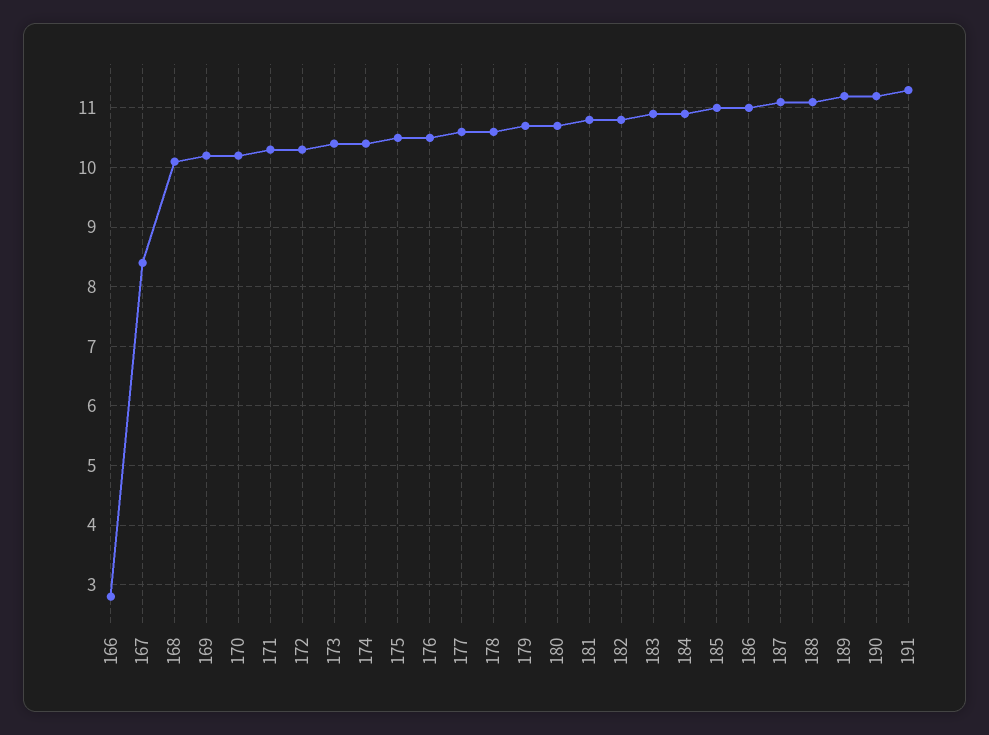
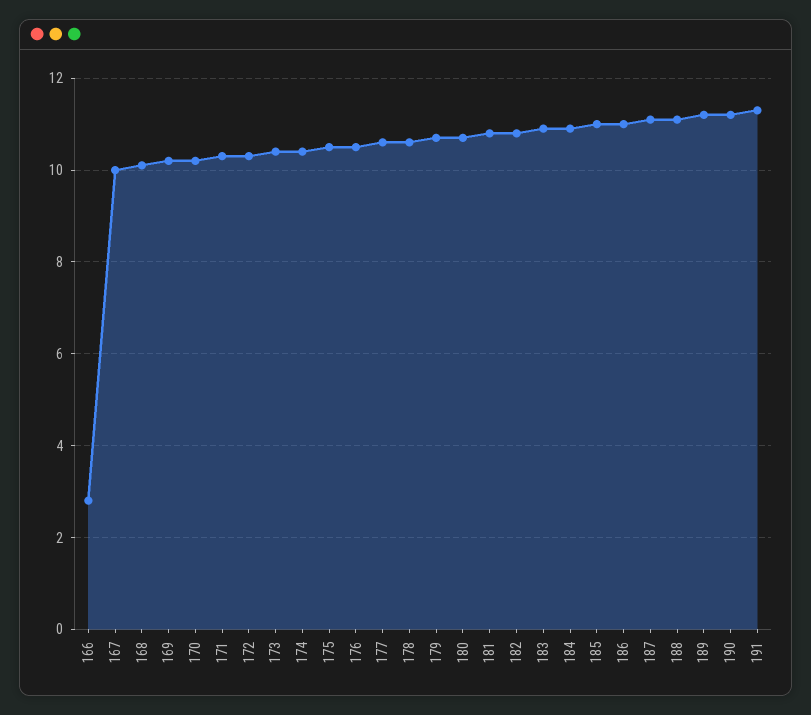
167: 8.5 -> 10

